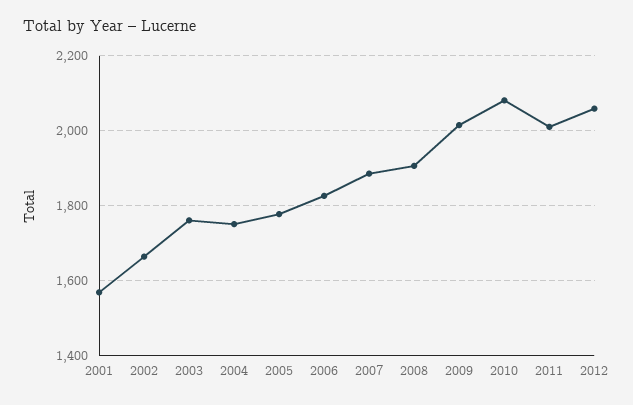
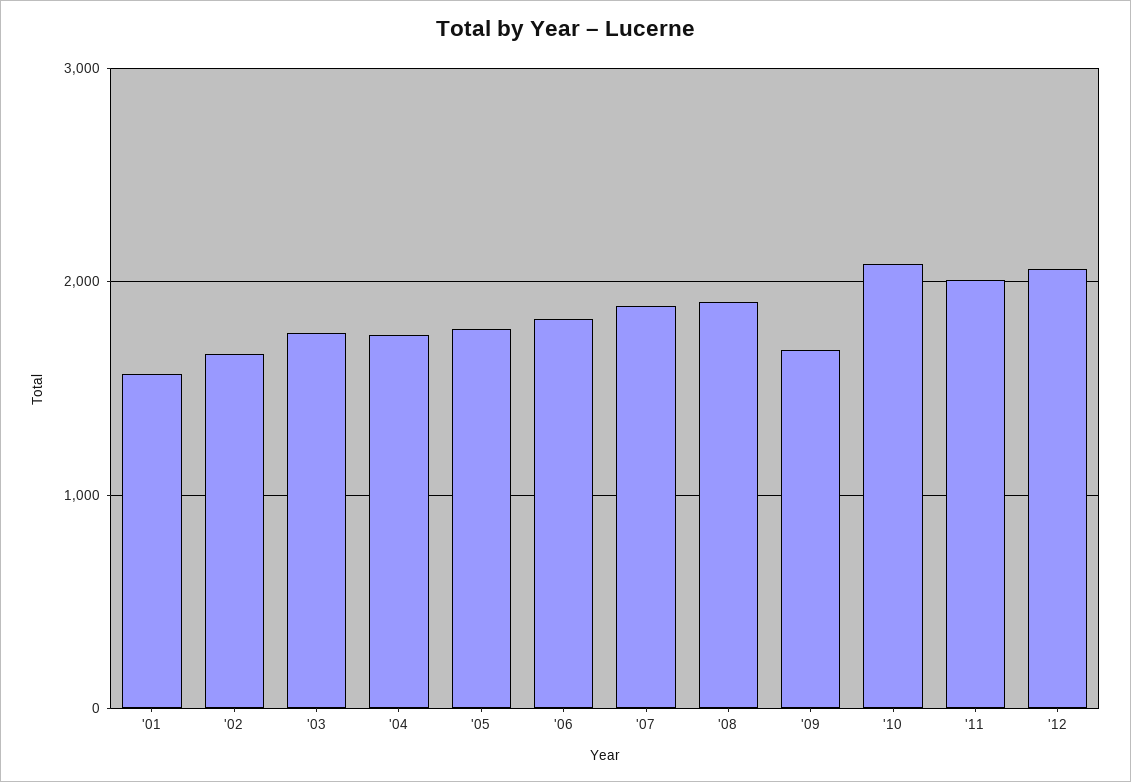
2009: 2020 -> 1700

